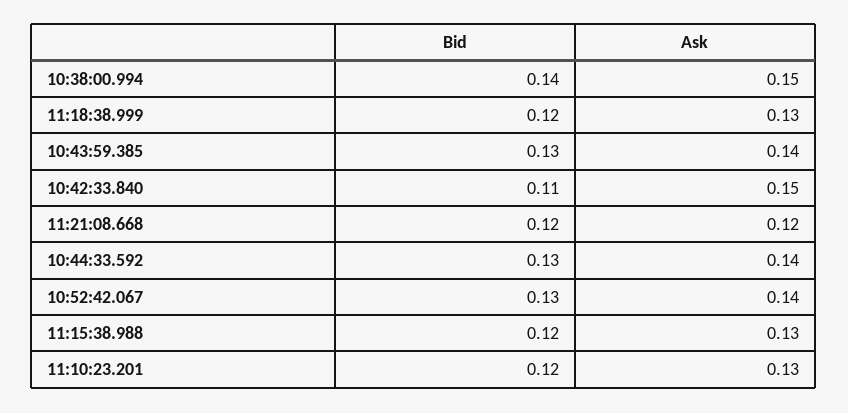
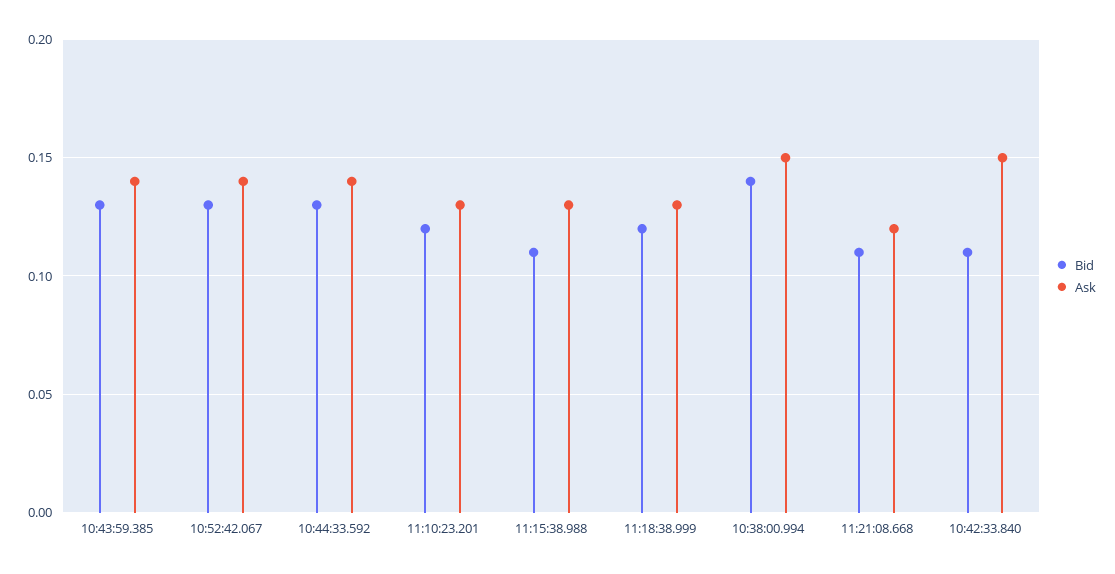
Bid, 11:21:08.668: 0.12 -> 0.11
Bid, 11:15:38.988: 0.12 -> 0.11

